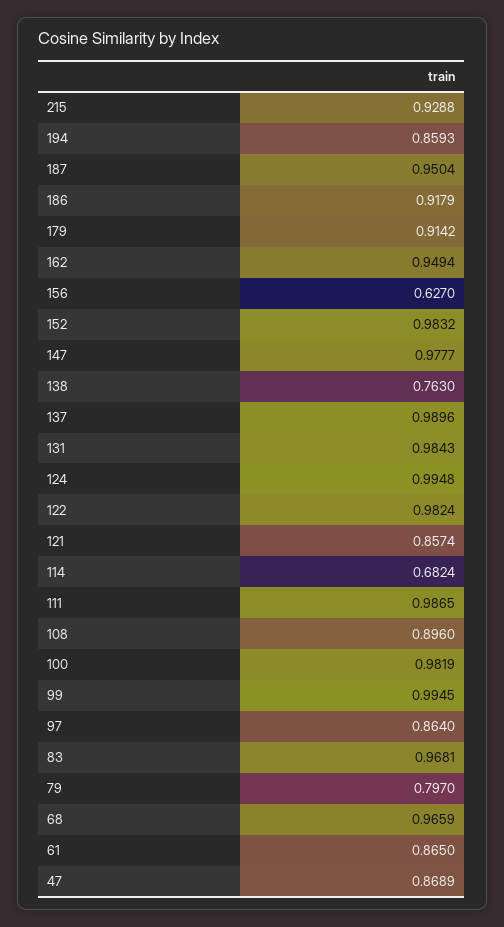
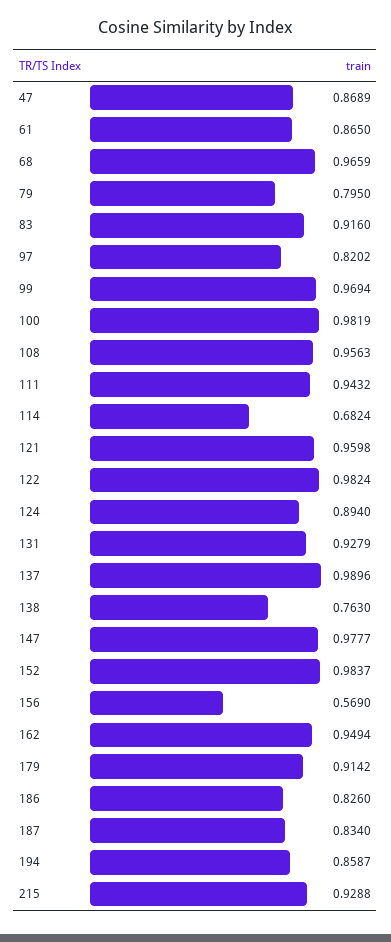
194: 0.8593 -> 0.8587
187: 0.9504 -> 0.834
186: 0.9179 -> 0.826
156: 0.627 -> 0.569
152: 0.9832 -> 0.9837
131: 0.9843 -> 0.9279
124: 0.9948 -> 0.894
121: 0.8574 -> 0.9598
111: 0.9865 -> 0.9432
108: 0.896 -> 0.9563
99: 0.9945 -> 0.9694
97: 0.864 -> 0.8202
83: 0.9681 -> 0.916
79: 0.797 -> 0.795

